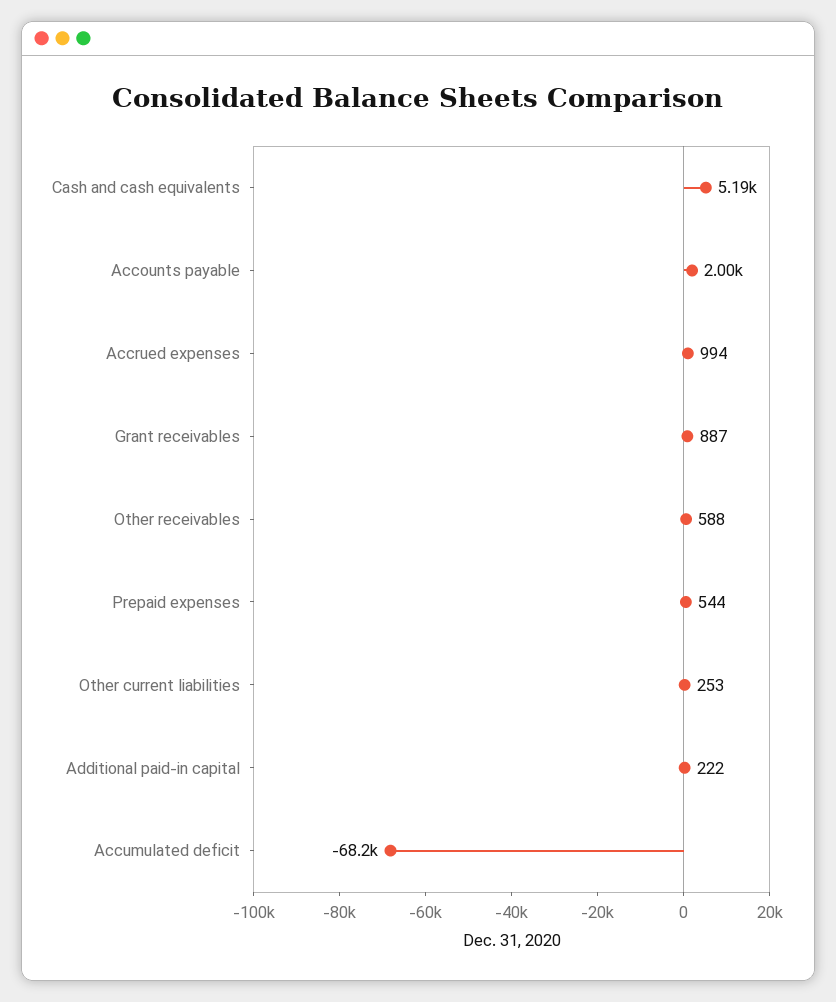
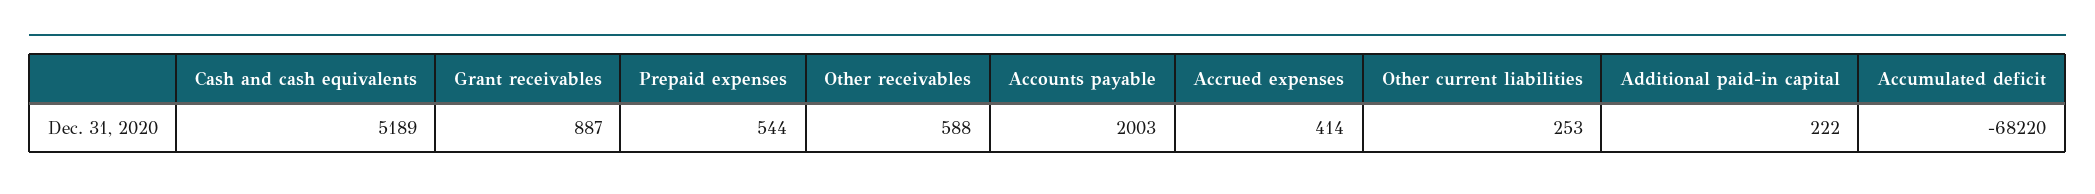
Accrued expenses: 994 -> 414

